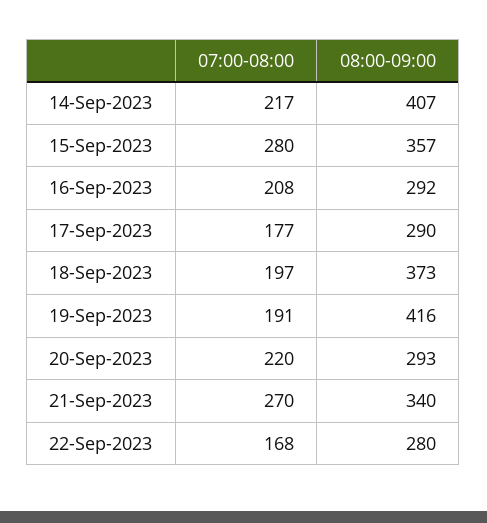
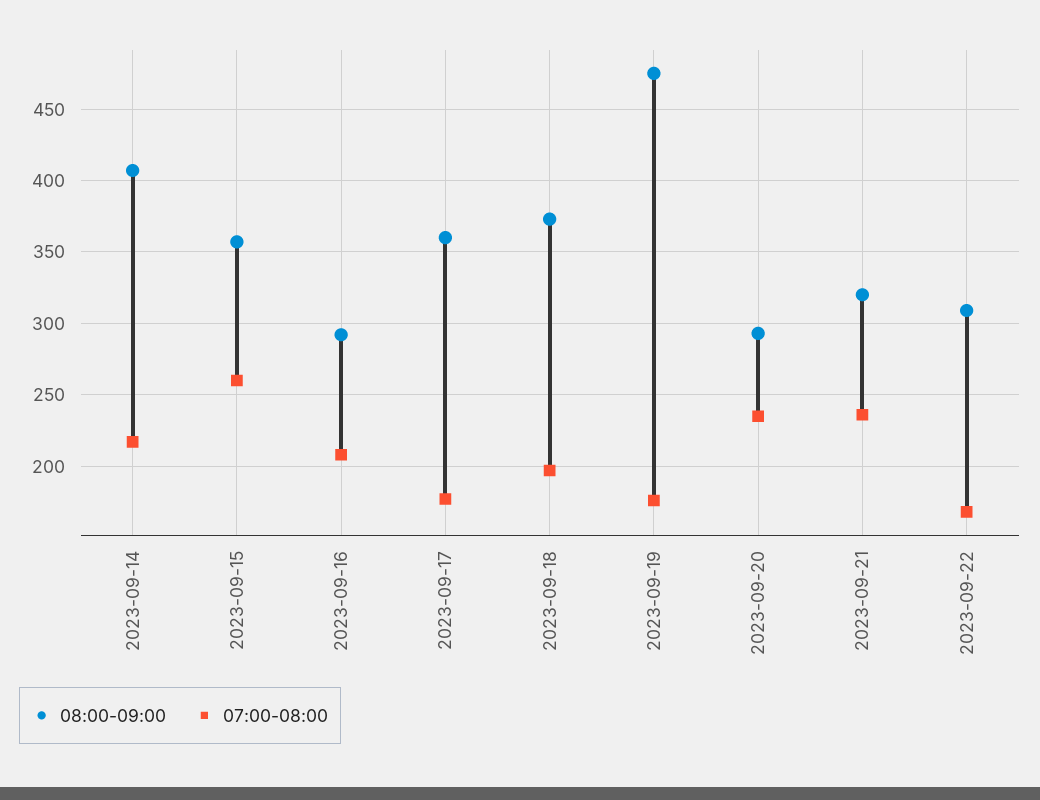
07:00-08:00, 15-Sep-2023: 280 -> 260
08:00-09:00, 17-Sep-2023: 290 -> 360
07:00-08:00, 19-Sep-2023: 191 -> 175
08:00-09:00, 19-Sep-2023: 416 -> 475
07:00-08:00, 20-Sep-2023: 220 -> 235
07:00-08:00, 21-Sep-2023: 270 -> 235
08:00-09:00, 21-Sep-2023: 340 -> 320
08:00-09:00, 22-Sep-2023: 280 -> 310

